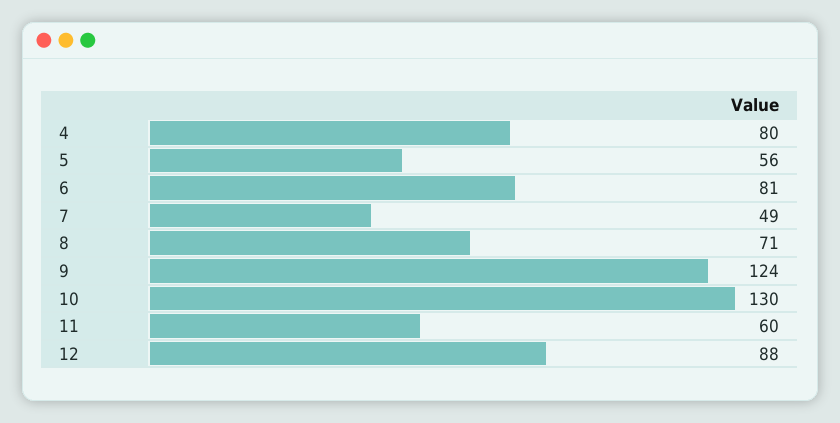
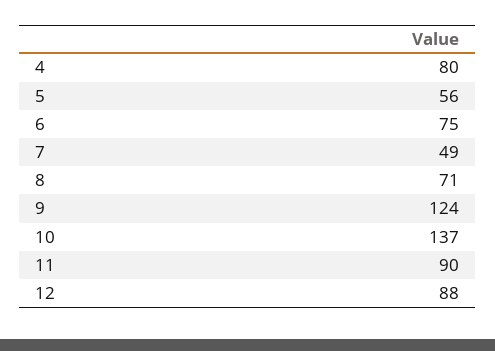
6: 81 -> 75
10: 130 -> 137
11: 60 -> 90

